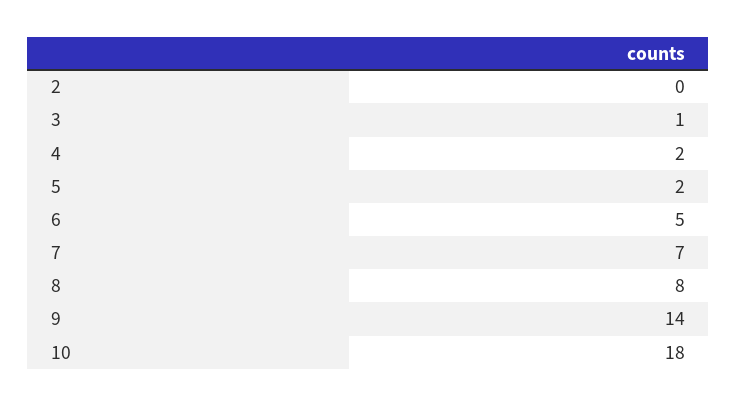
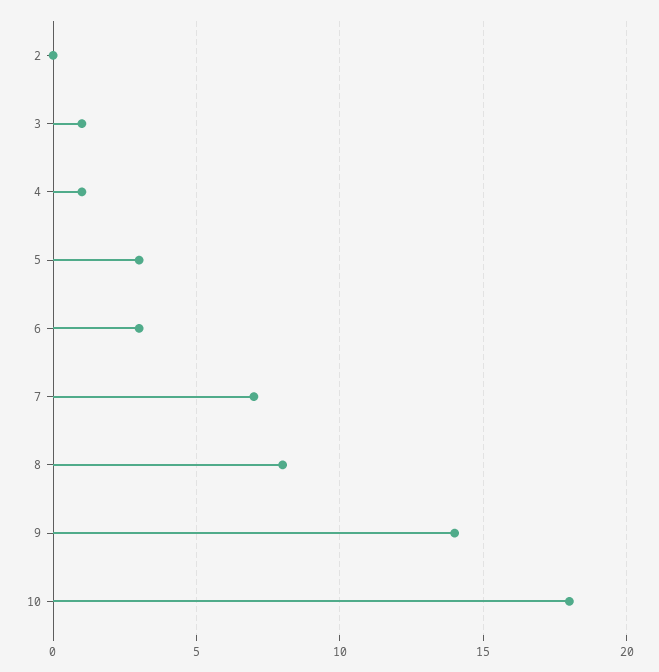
4: 2 -> 1
5: 2 -> 3
6: 5 -> 3

